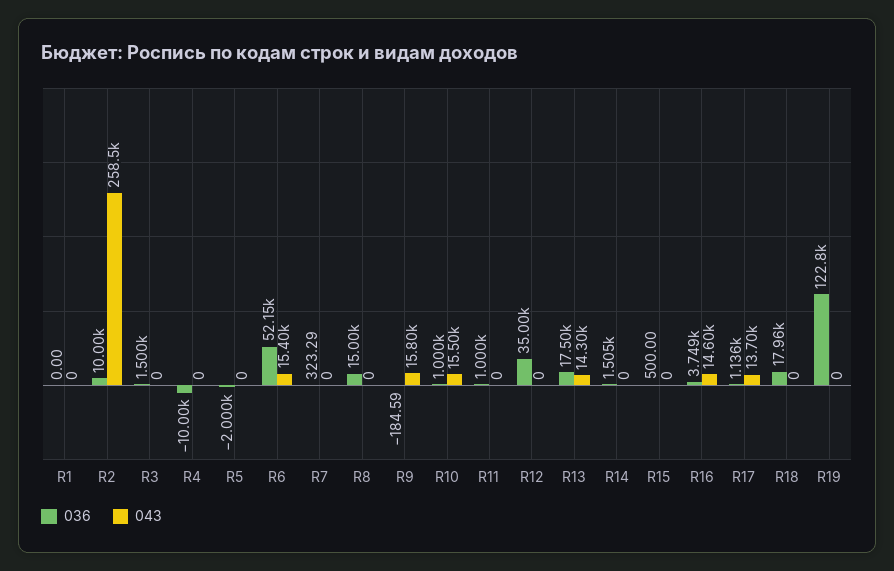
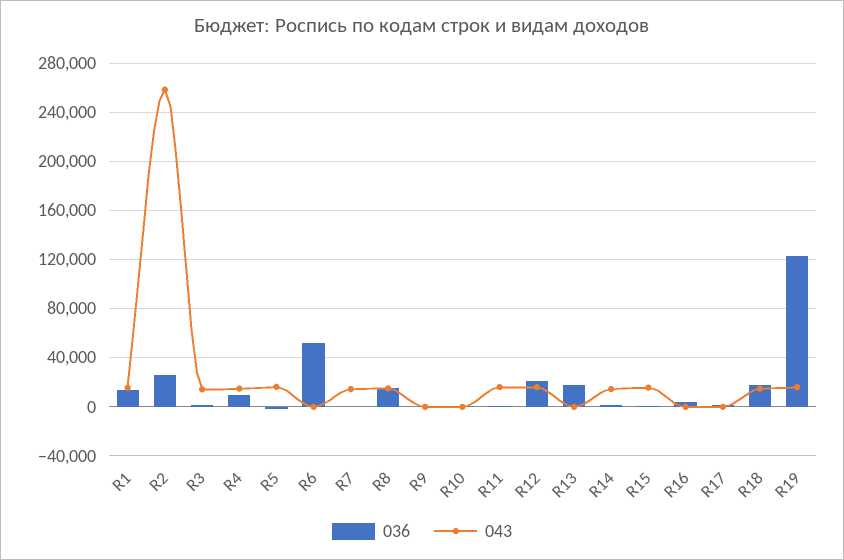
036, R1: 0 -> 15000
043, R1: 0 -> 15000
036, R2: 10000 -> 25000
043, R3: 0 -> 15000
036, R4: -10000 -> 10000
043, R4: 0 -> 15000
043, R5: 0 -> 15000
043, R6: 15400 -> 0
043, R7: 0 -> 15000
043, R8: 0 -> 15000
043, R9: 15800 -> 0
043, R10: 15500 -> 0
043, R11: 0 -> 15000
036, R12: 35000 -> 20000
043, R12: 0 -> 15000
043, R13: 14300 -> 0
043, R14: 0 -> 15000
043, R15: 0 -> 15000
043, R16: 14600 -> 0
043, R17: 13700 -> 0
043, R18: 0 -> 15000
043, R19: 0 -> 15000

